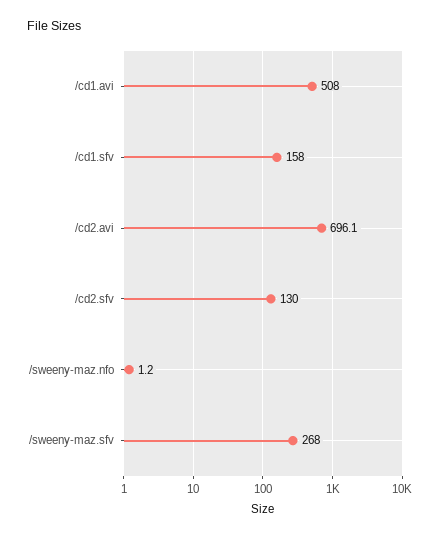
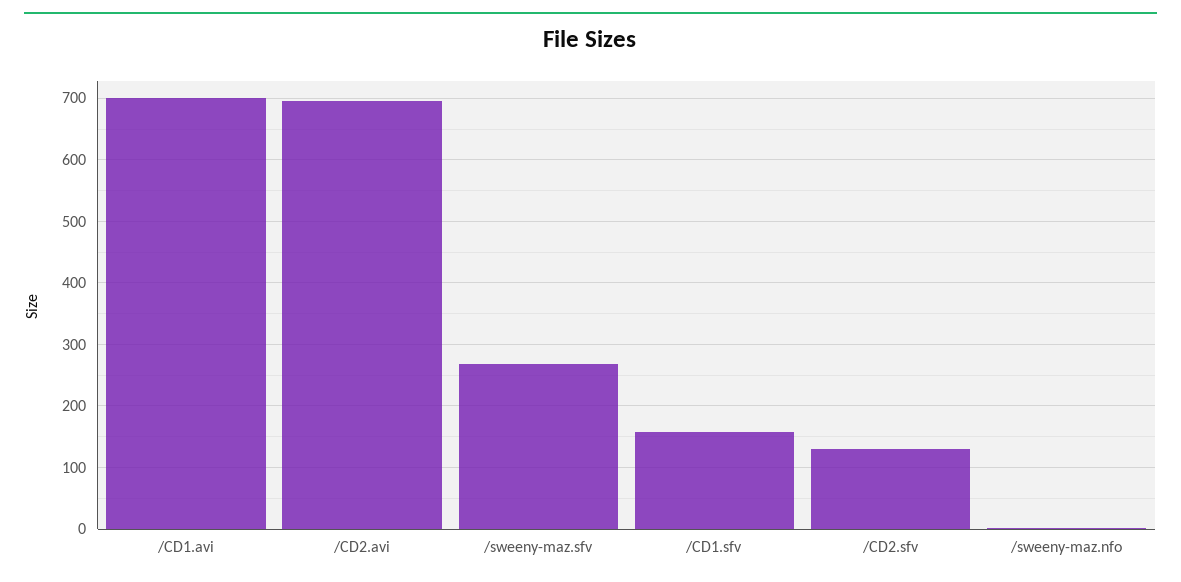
/cd1.avi: 508 -> 700

